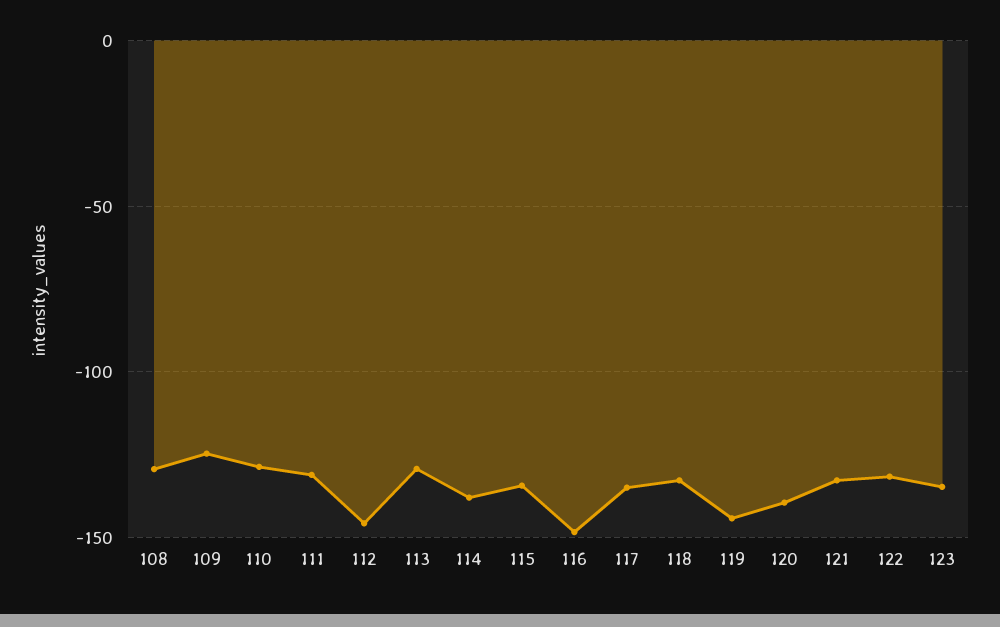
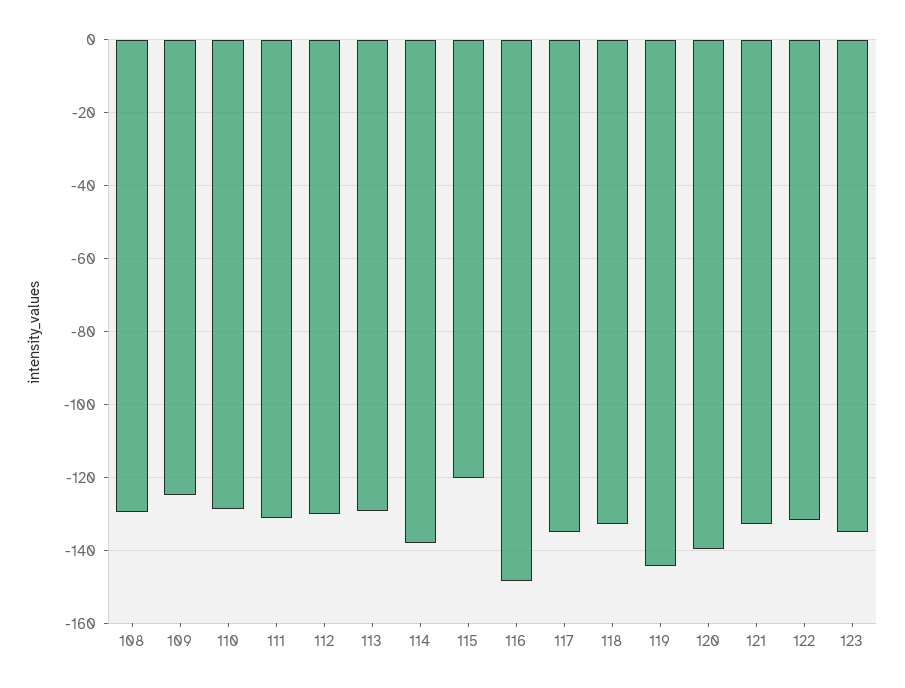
112: -145 -> -130
115: -135 -> -120

